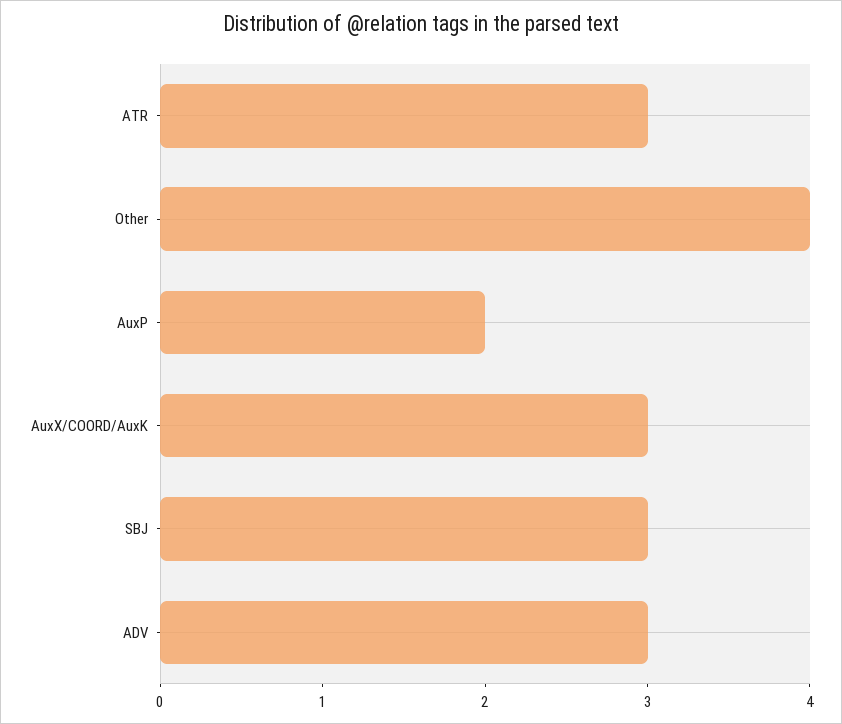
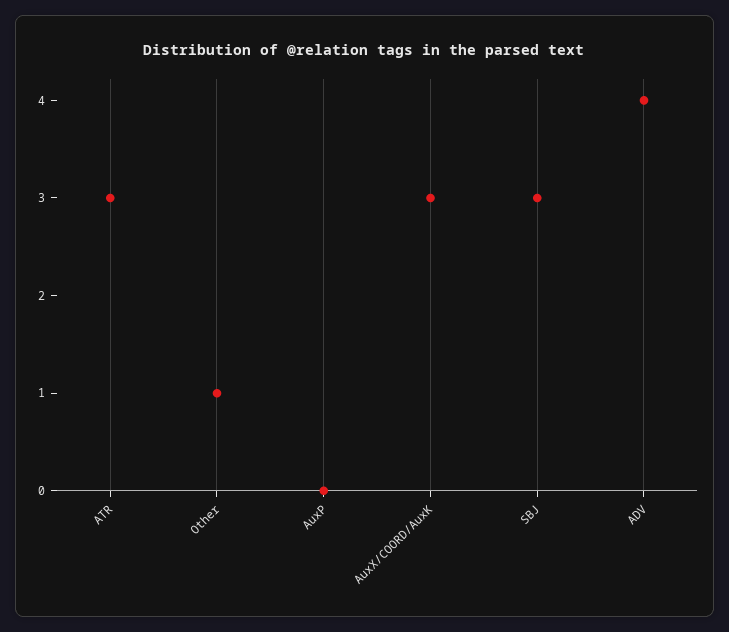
Other: 4 -> 1
AuxP: 2 -> 0
ADV: 3 -> 4

